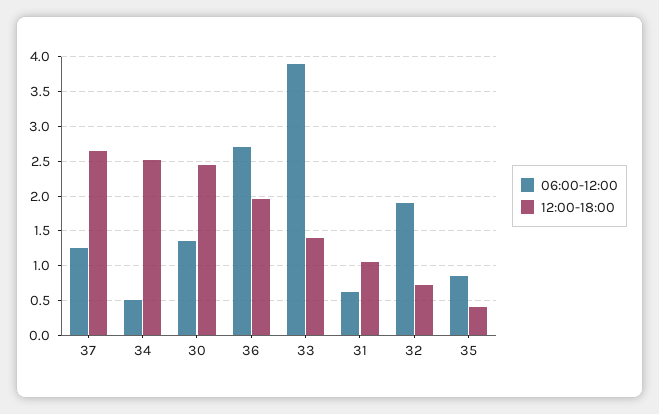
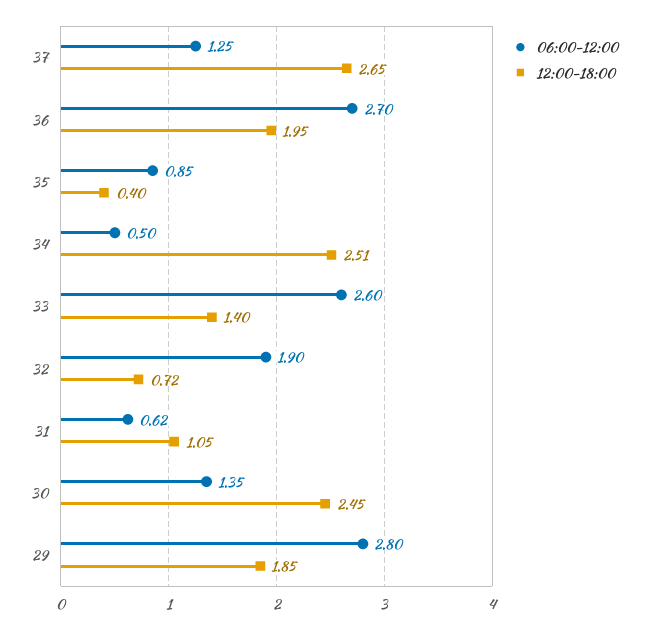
06:00-12:00, 33: 3.9 -> 2.6
06:00-12:00, 29: none -> 2.8
12:00-18:00, 29: none -> 1.85

